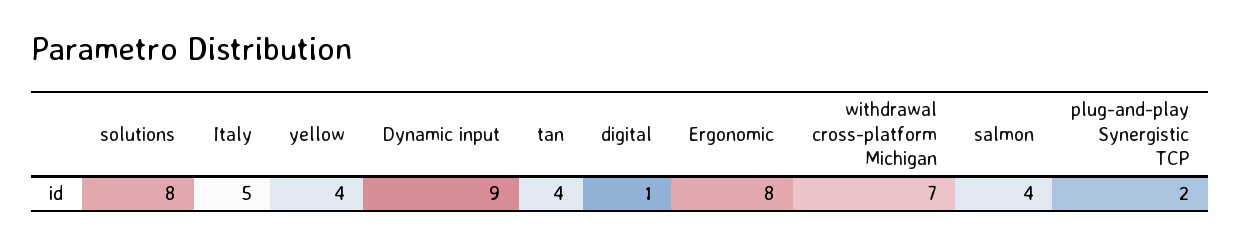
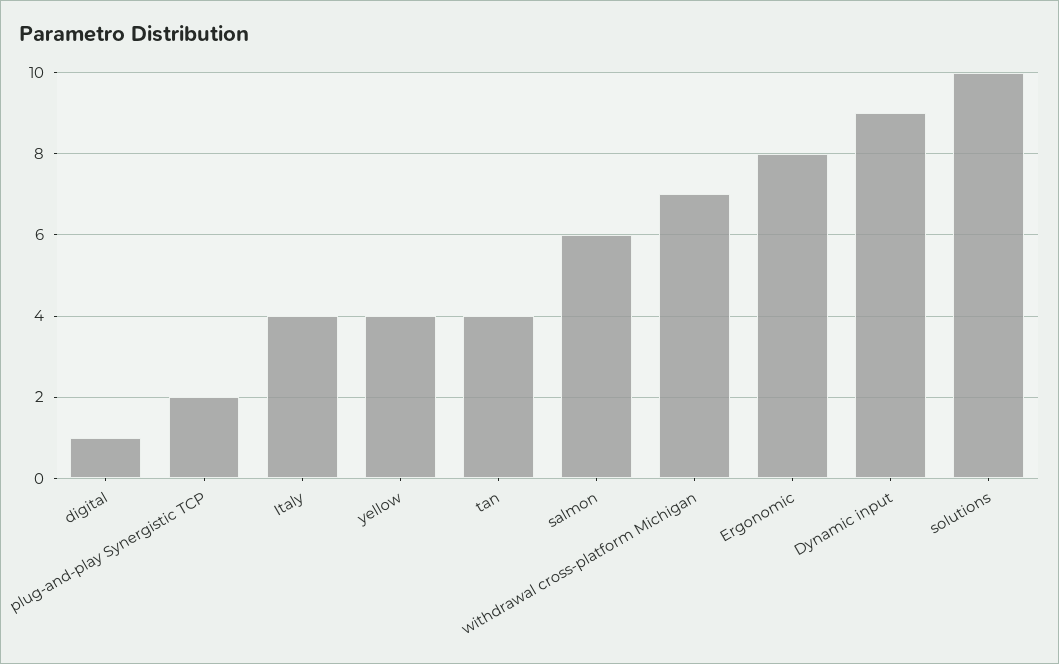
solutions: 8 -> 10
Italy: 5 -> 4
salmon: 4 -> 6

